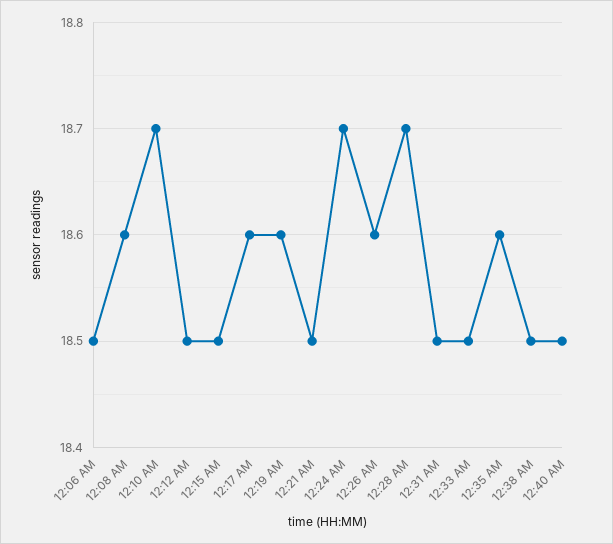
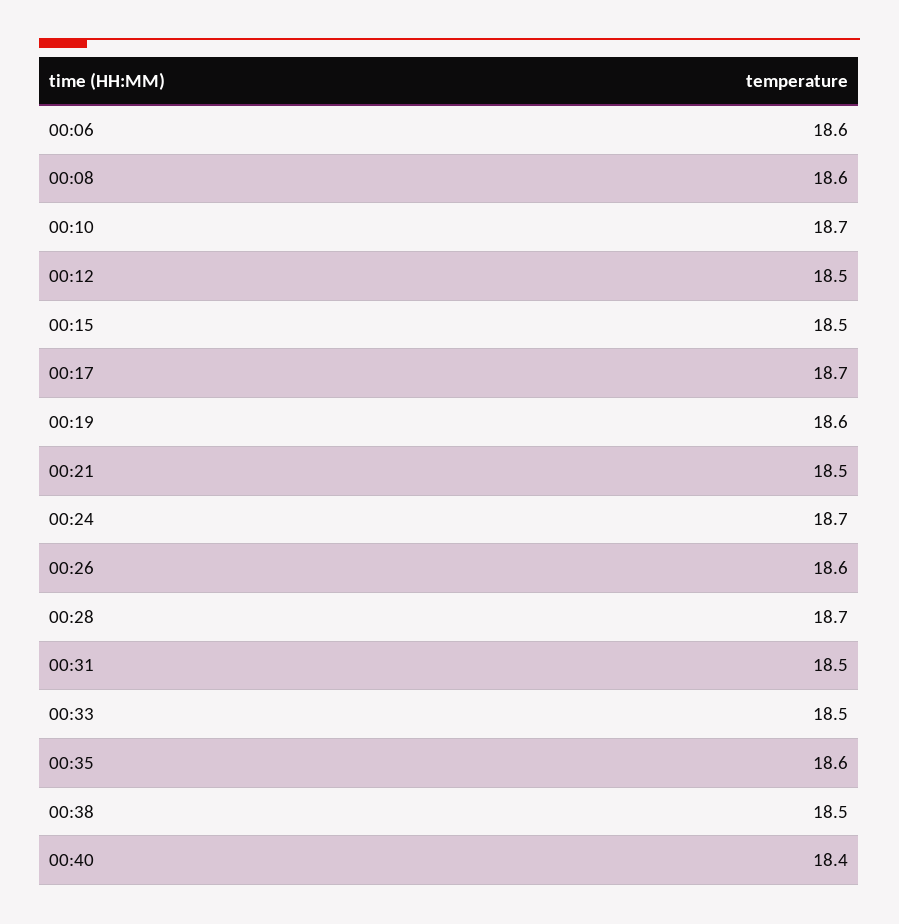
12:06 AM: 18.5 -> 18.6
12:17 AM: 18.6 -> 18.7
12:40 AM: 18.5 -> 18.4

